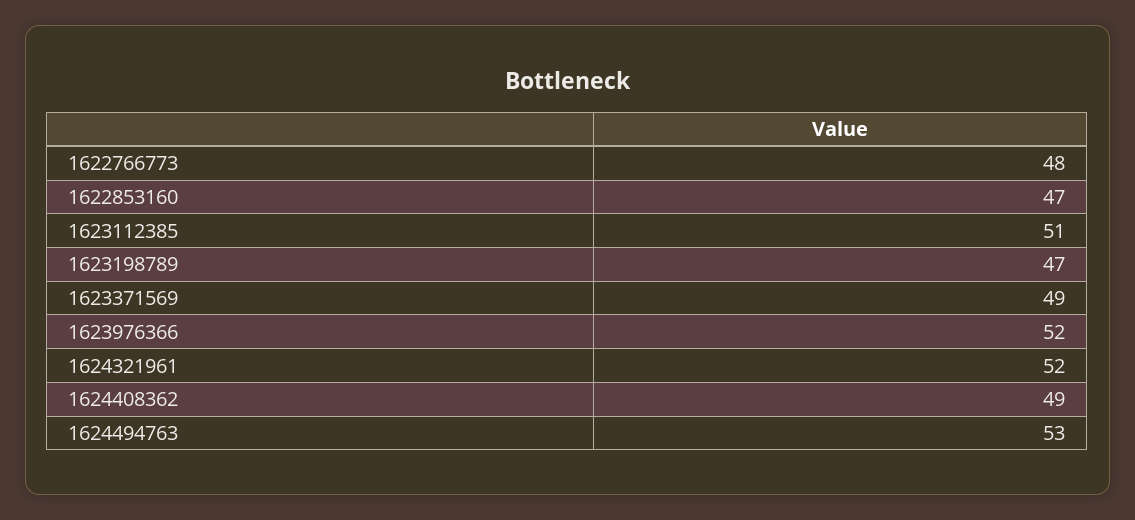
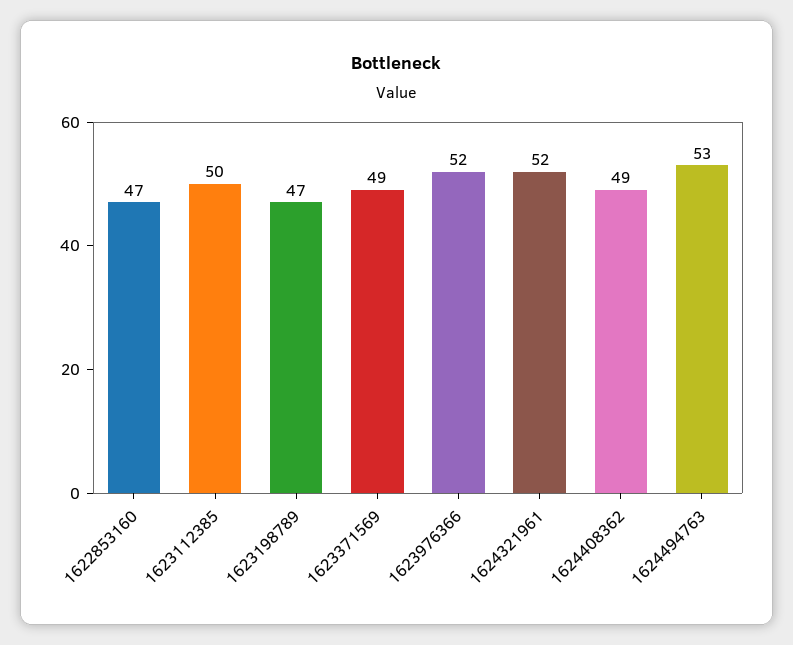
1622766773: 48 -> none
1623112385: 51 -> 50

